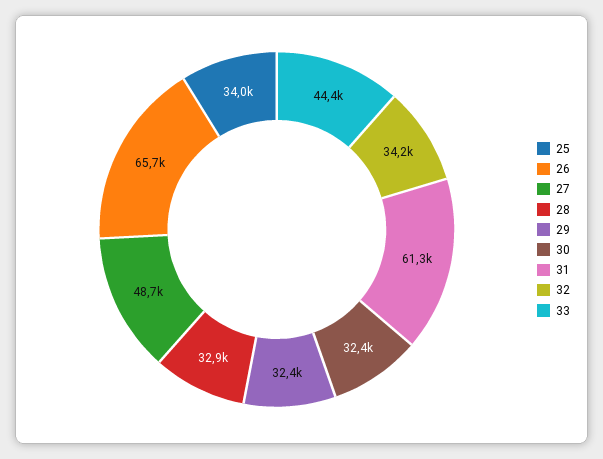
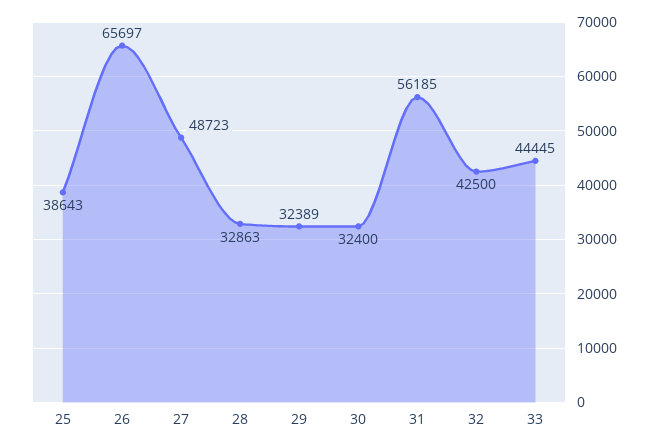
25: 34000 -> 38643
31: 61300 -> 56185
32: 34200 -> 42500

